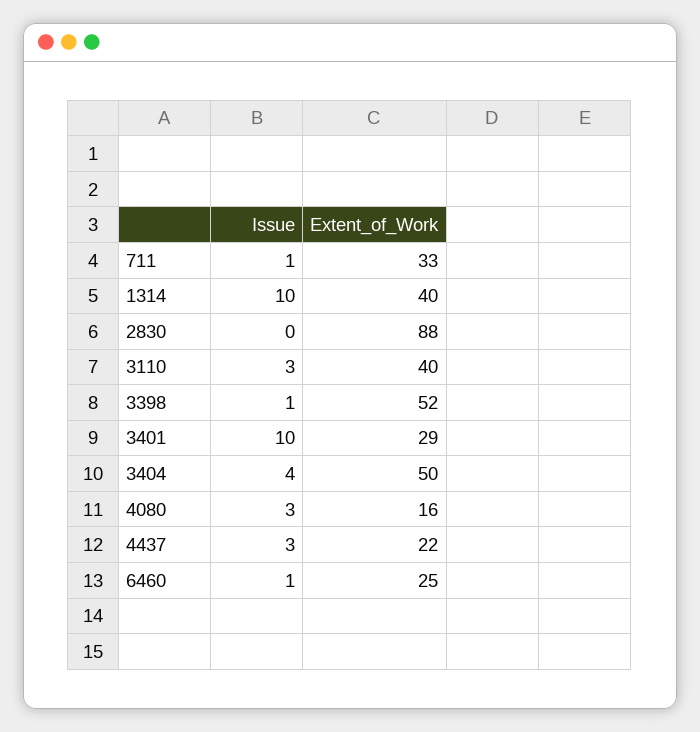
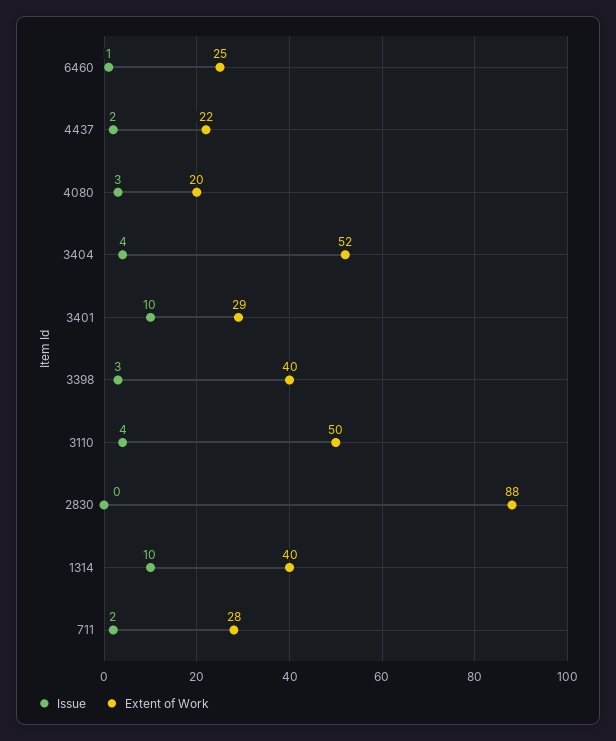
Issue, 711: 1 -> 2
Extent_of_Work, 711: 33 -> 28
Issue, 3110: 3 -> 4
Extent_of_Work, 3110: 40 -> 50
Issue, 3398: 1 -> 3
Extent_of_Work, 3398: 52 -> 40
Extent_of_Work, 3404: 50 -> 52
Extent_of_Work, 4080: 16 -> 20
Issue, 4437: 3 -> 2

